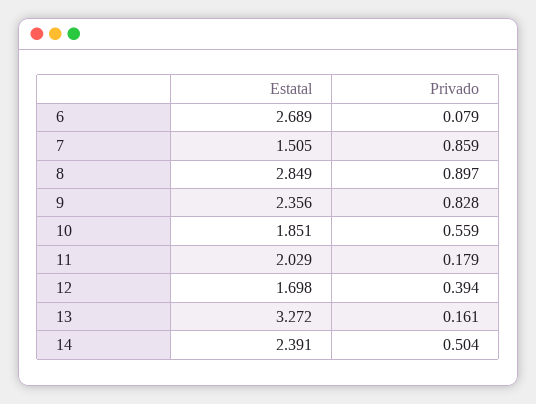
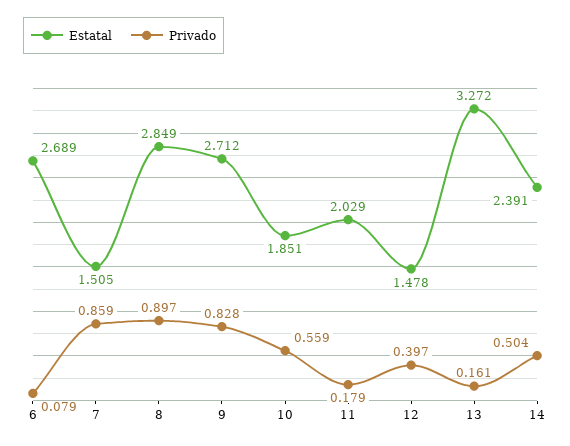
Estatal, 9: 2.356 -> 2.712
Estatal, 12: 1.698 -> 1.478
Privado, 12: 0.394 -> 0.397

